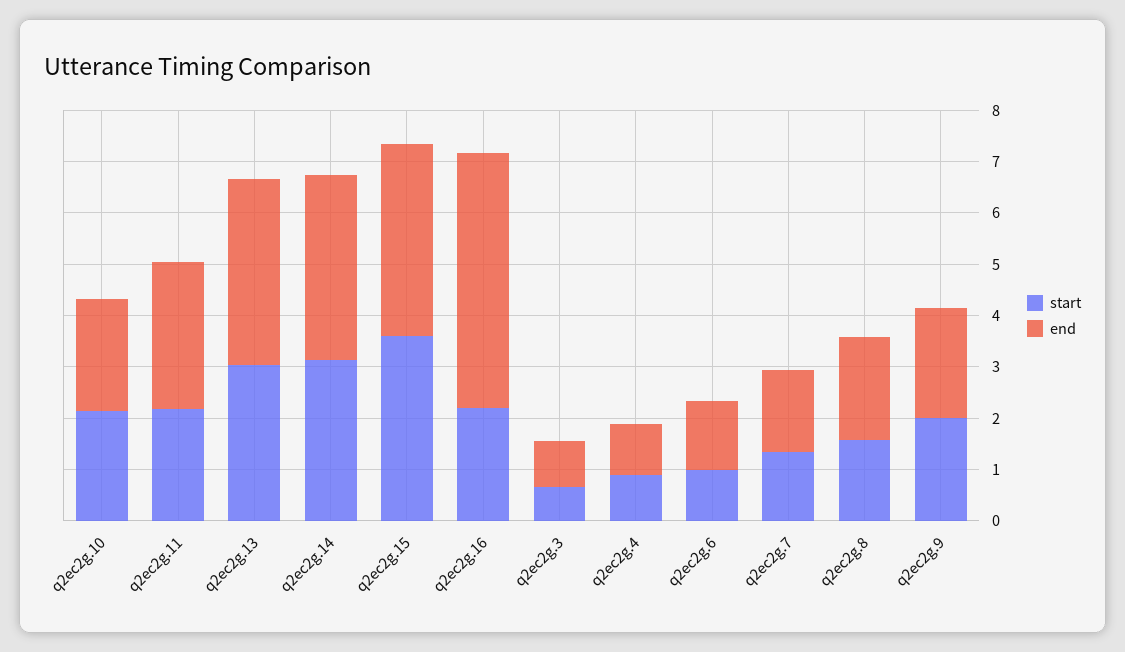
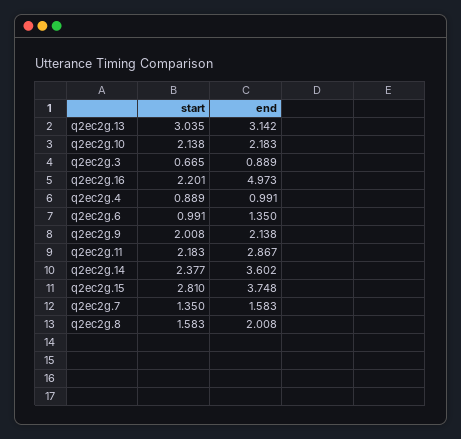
end, q2ec2g.13: 3.6 -> 3.142
start, q2ec2g.14: 3.2 -> 2.377
start, q2ec2g.15: 3.6 -> 2.81

